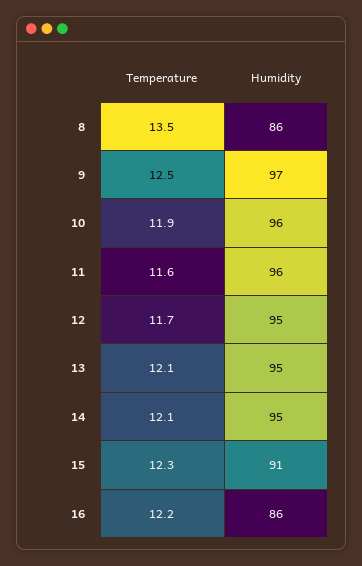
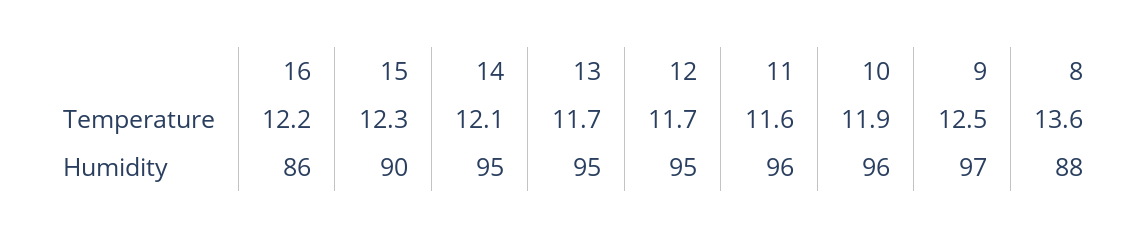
Temperature, 8: 13.5 -> 13.6
Humidity, 8: 86 -> 88
Temperature, 13: 12.1 -> 11.7
Humidity, 15: 91 -> 90

